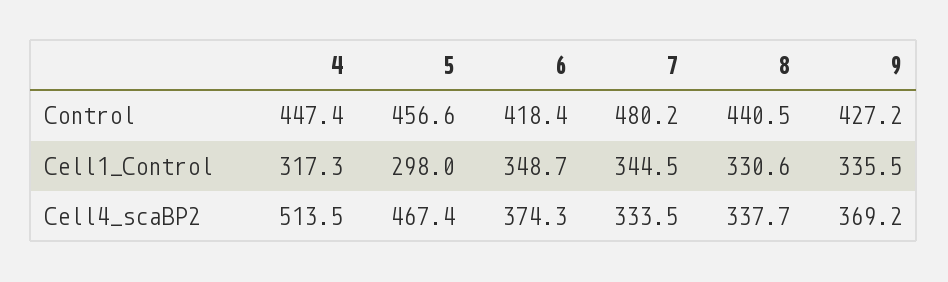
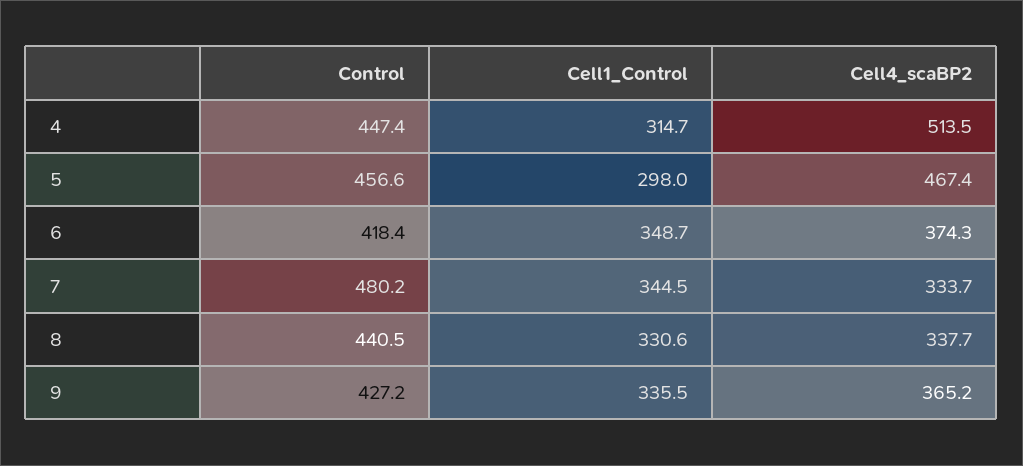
4, Cell1_Control: 317.3 -> 314.7
7, Cell4_scaBP2: 333.5 -> 333.7
9, Cell4_scaBP2: 369.2 -> 365.2

